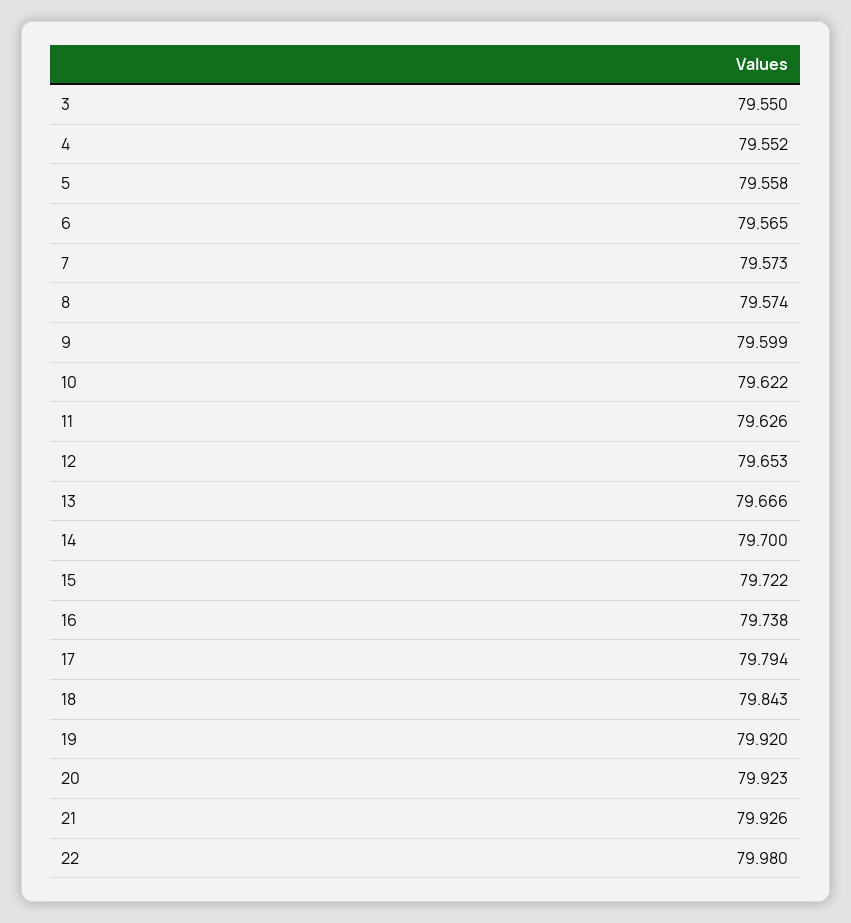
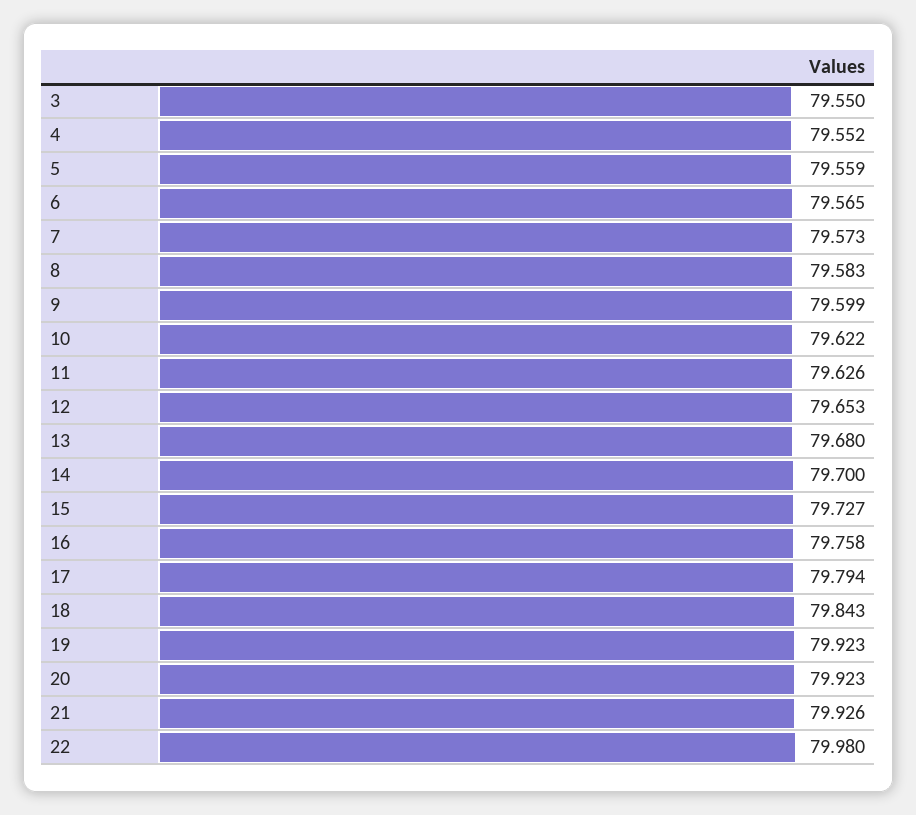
5: 79.558 -> 79.559
8: 79.574 -> 79.583
13: 79.666 -> 79.68
15: 79.722 -> 79.727
16: 79.738 -> 79.758
19: 79.92 -> 79.923

